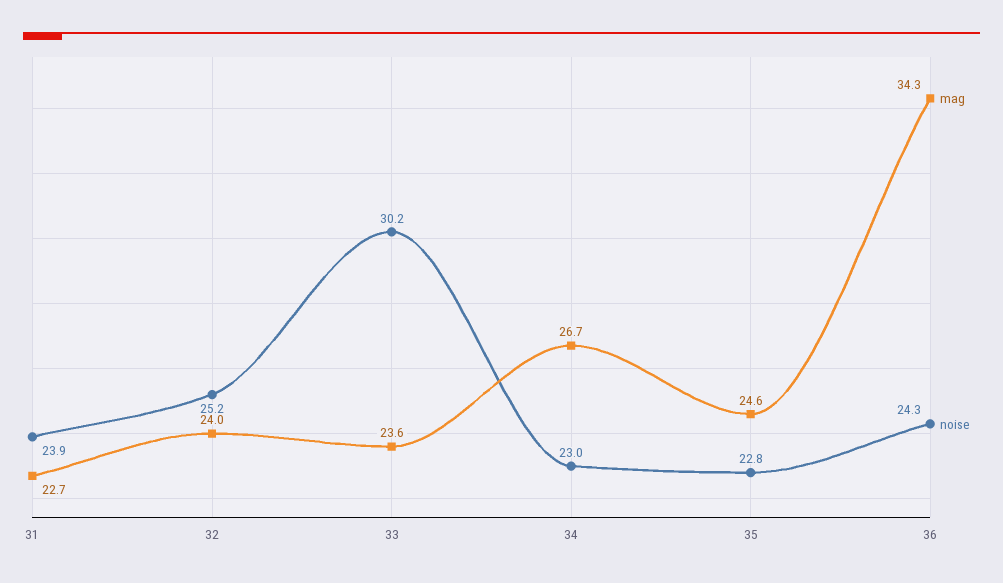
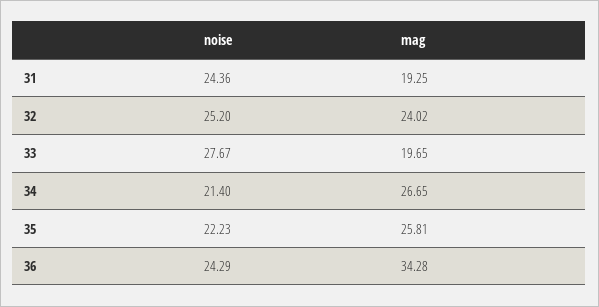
mag, 31: 22.7 -> 19.25
noise, 31: 23.9 -> 24.36
mag, 33: 23.6 -> 19.65
noise, 33: 30.2 -> 27.67
noise, 34: 23 -> 21.4
mag, 35: 24.6 -> 25.81
noise, 35: 22.8 -> 22.23

